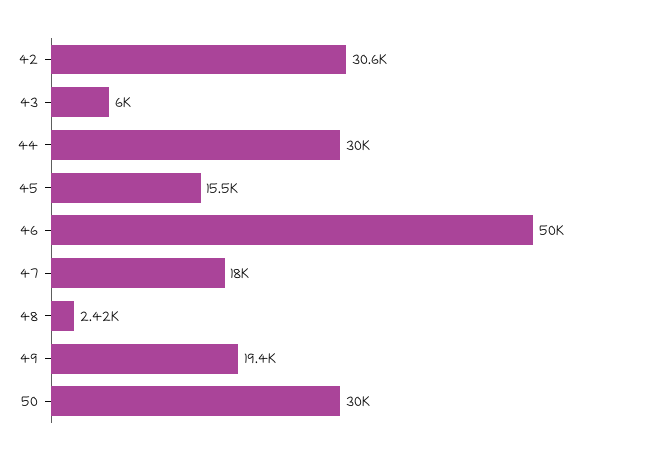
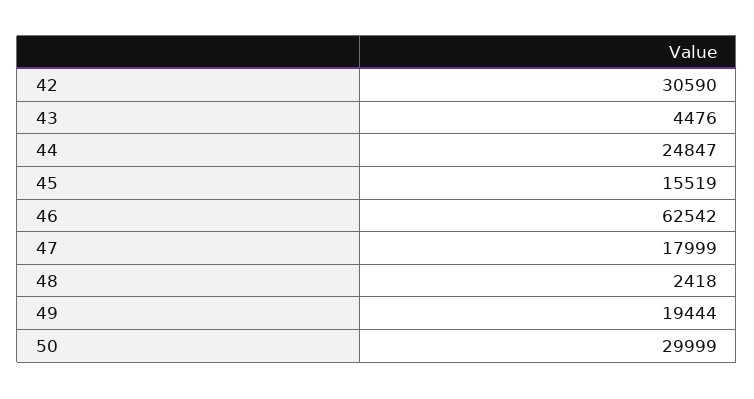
43: 6000 -> 4476
44: 30000 -> 24847
46: 50000 -> 62542

